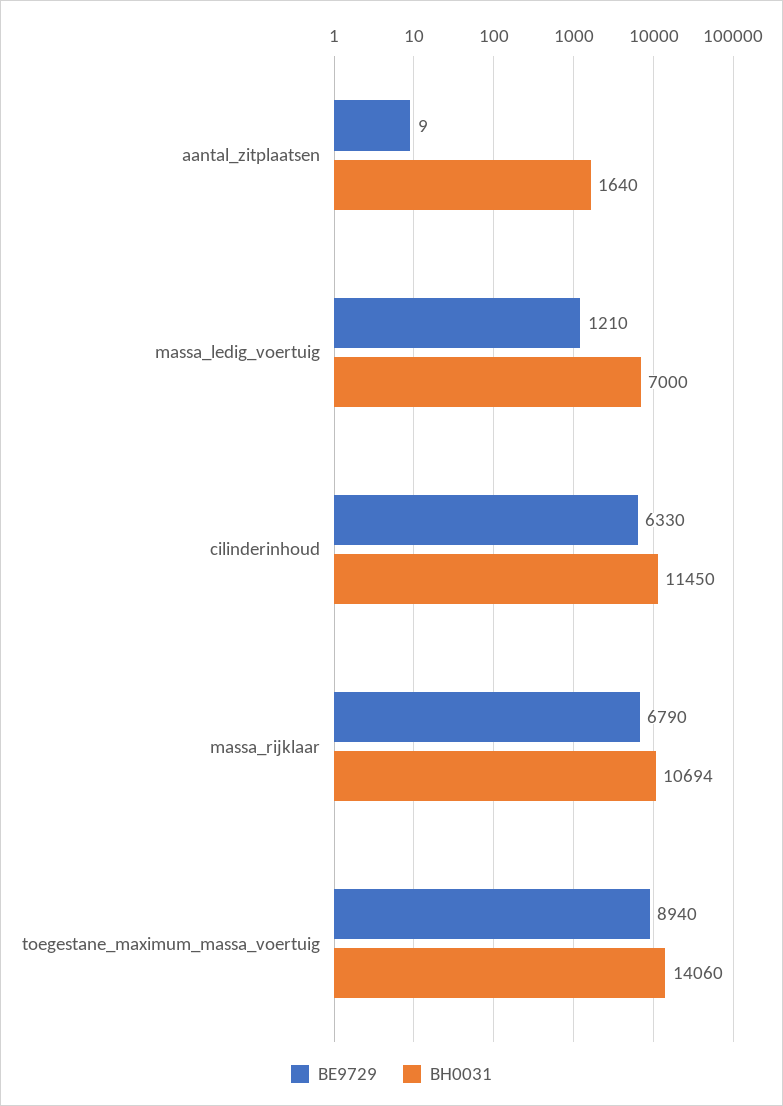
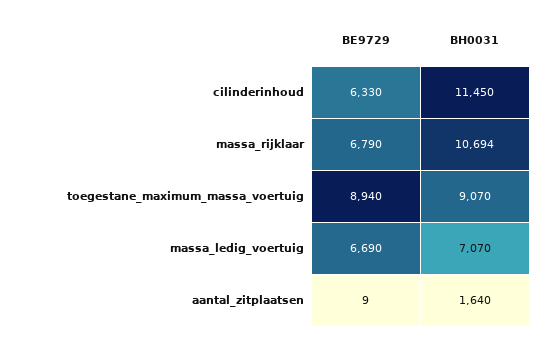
BE9729, massa_ledig_voertuig: 1210 -> 6690
BH0031, massa_ledig_voertuig: 7000 -> 7070
BH0031, toegestane_maximum_massa_voertuig: 14060 -> 9070

